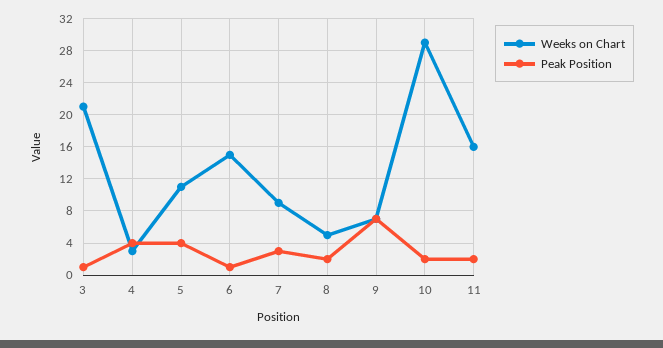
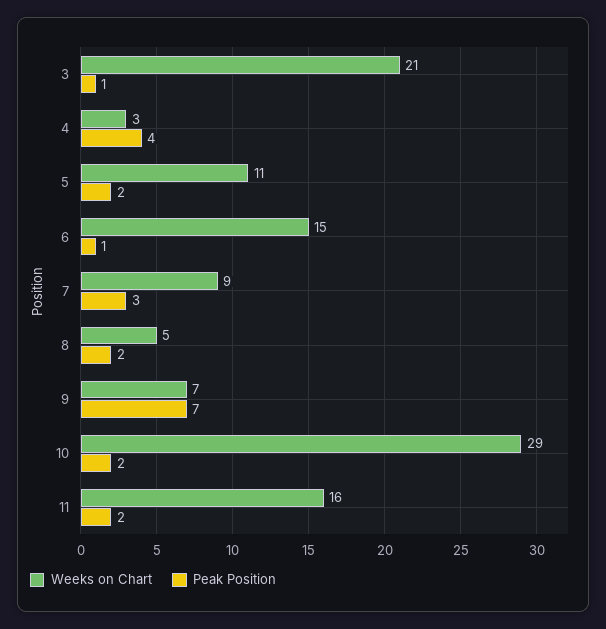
Peak Position, 5: 4 -> 2

